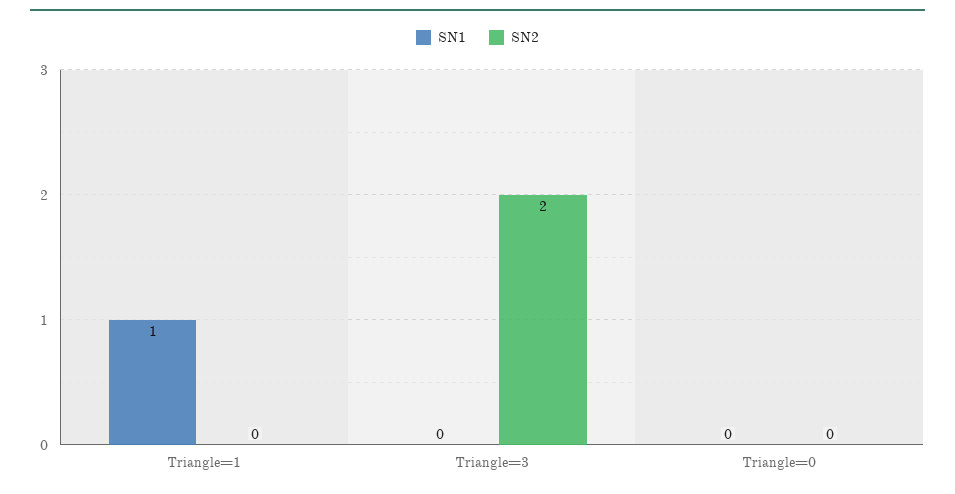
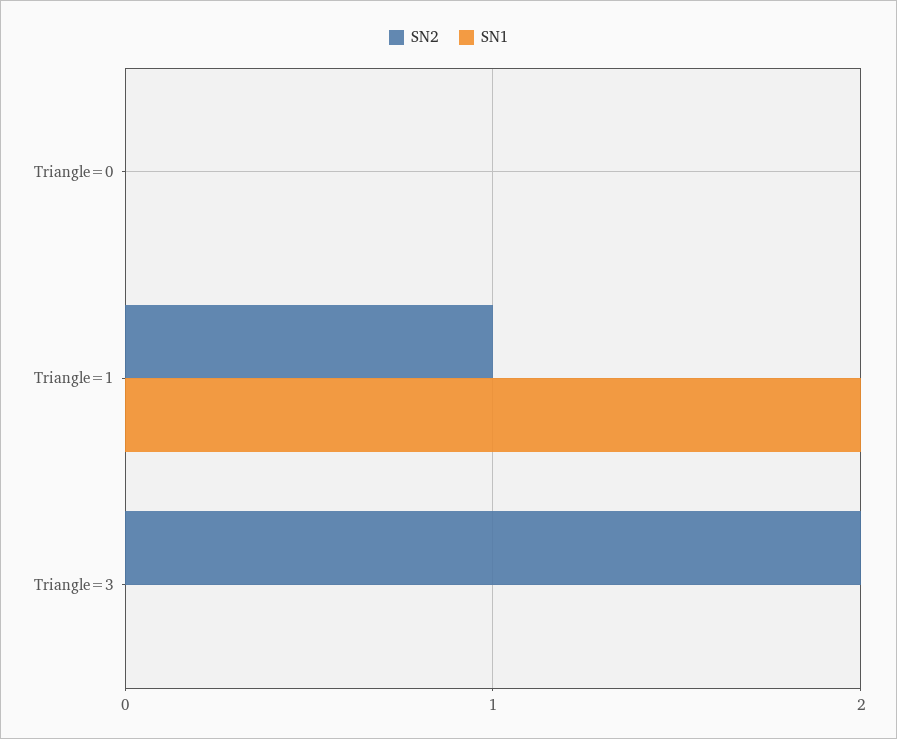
SN1, Triangle=1: 1 -> 2
SN2, Triangle=1: 0 -> 1

